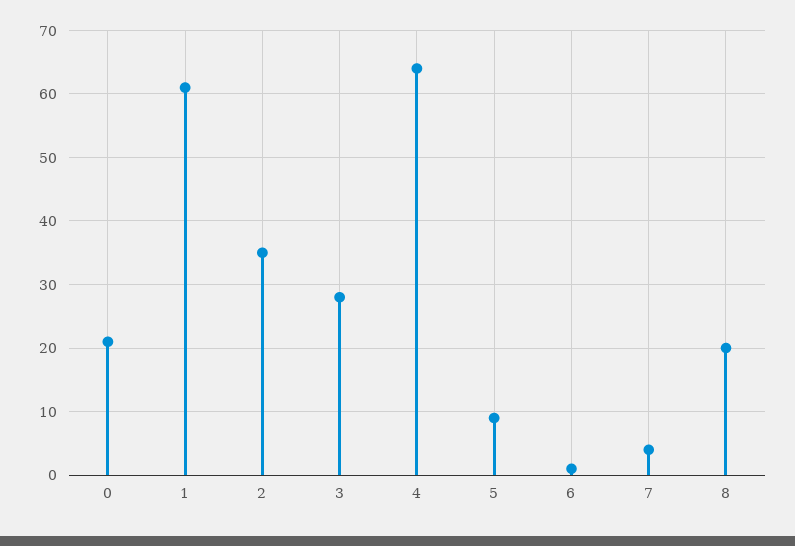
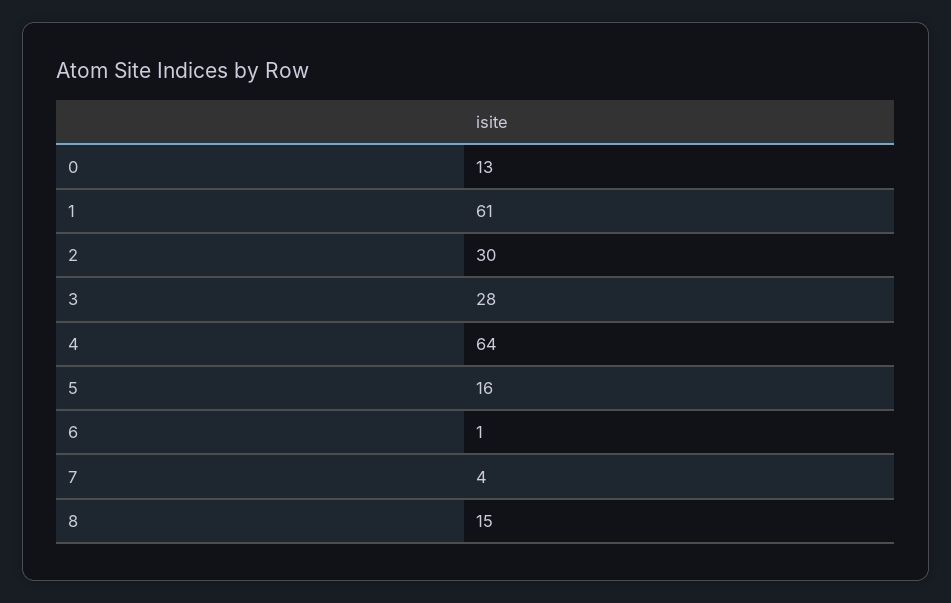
0: 21 -> 13
2: 35 -> 30
5: 9 -> 16
8: 20 -> 15

